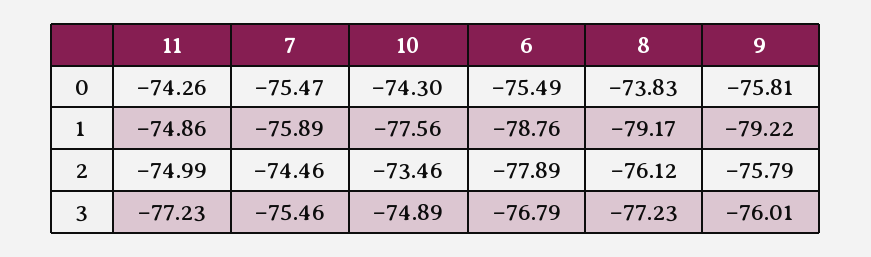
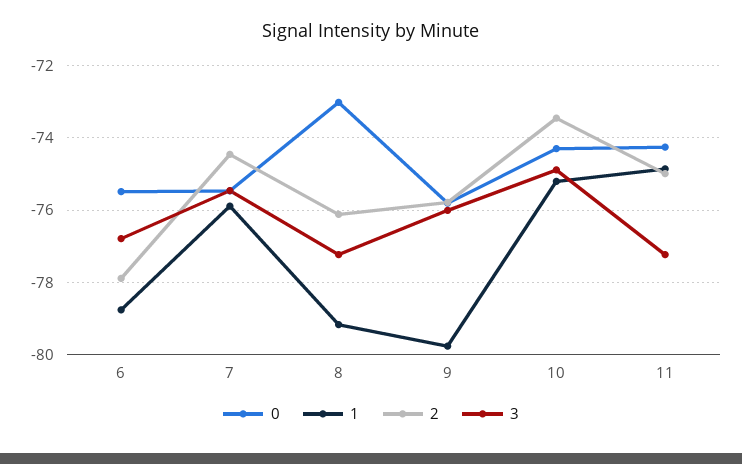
0, 8: -73.83 -> -73
1, 10: -77.56 -> -75.2
1, 9: -79.22 -> -79.8

